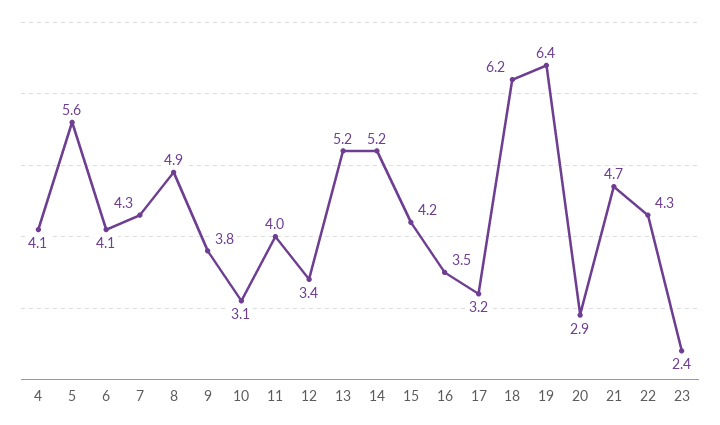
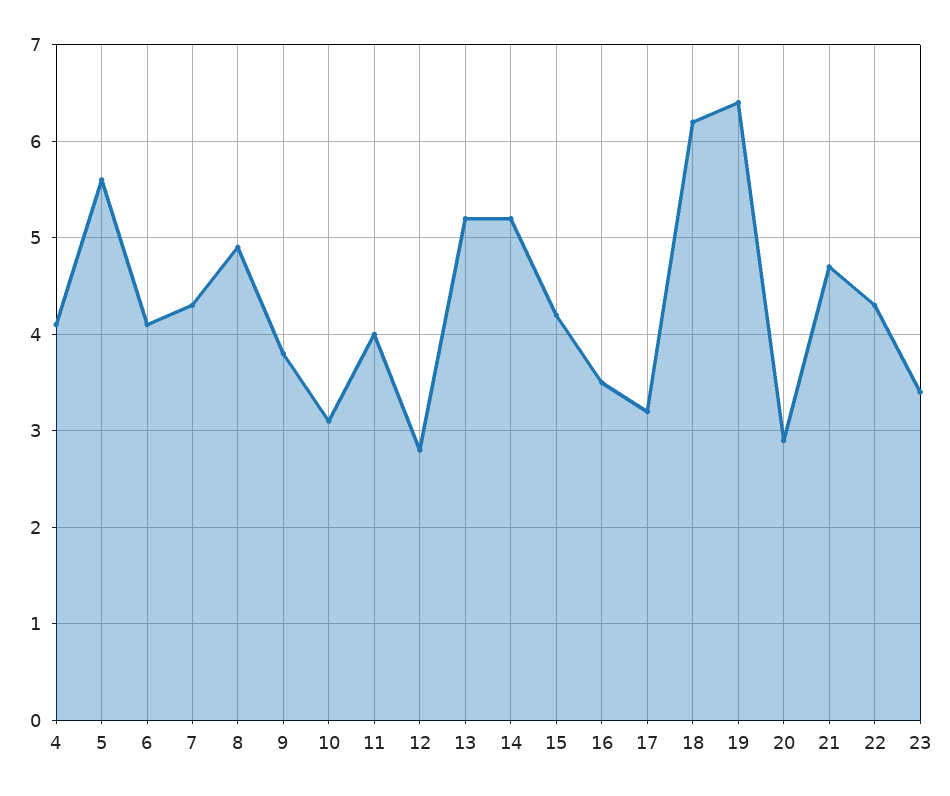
12: 3.4 -> 2.8
23: 2.4 -> 3.4

